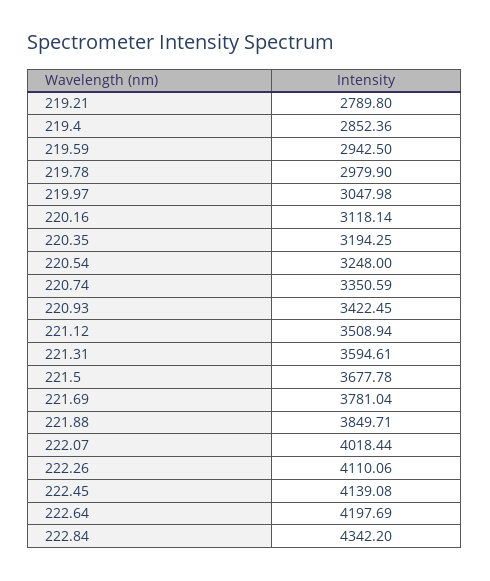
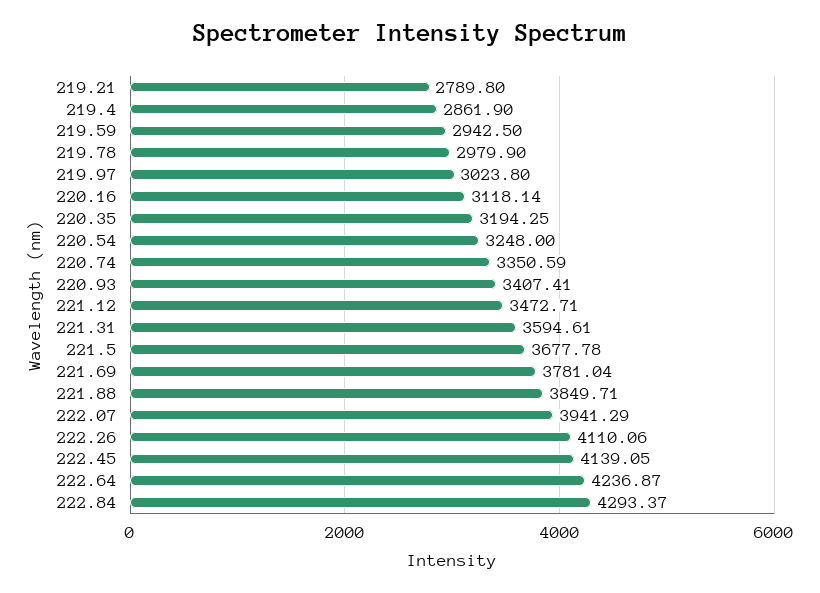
219.4: 2852.36 -> 2861.9
219.97: 3047.98 -> 3023.8
220.93: 3422.45 -> 3407.41
221.12: 3508.94 -> 3472.71
222.07: 4018.44 -> 3941.29
222.45: 4139.08 -> 4139.05
222.64: 4197.69 -> 4236.87
222.84: 4342.2 -> 4293.37

